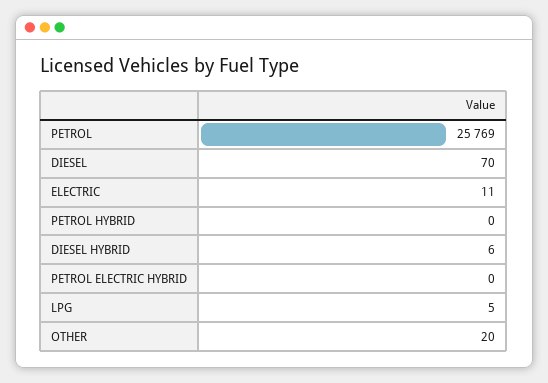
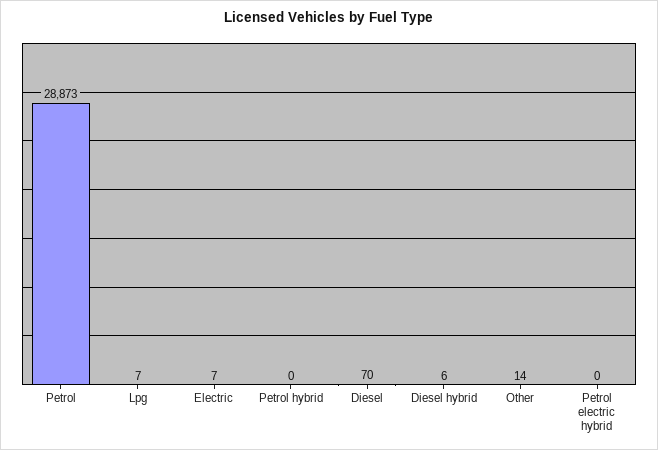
PETROL: 25769 -> 28873
ELECTRIC: 11 -> 7
LPG: 5 -> 7
OTHER: 20 -> 14

